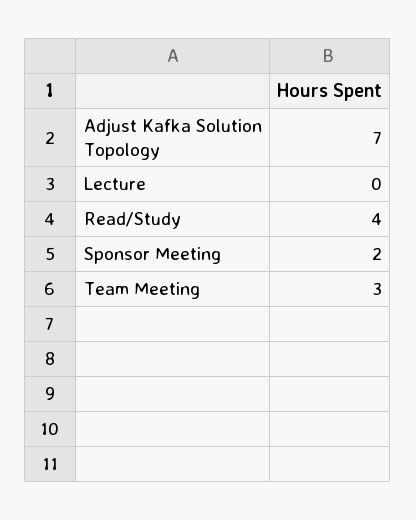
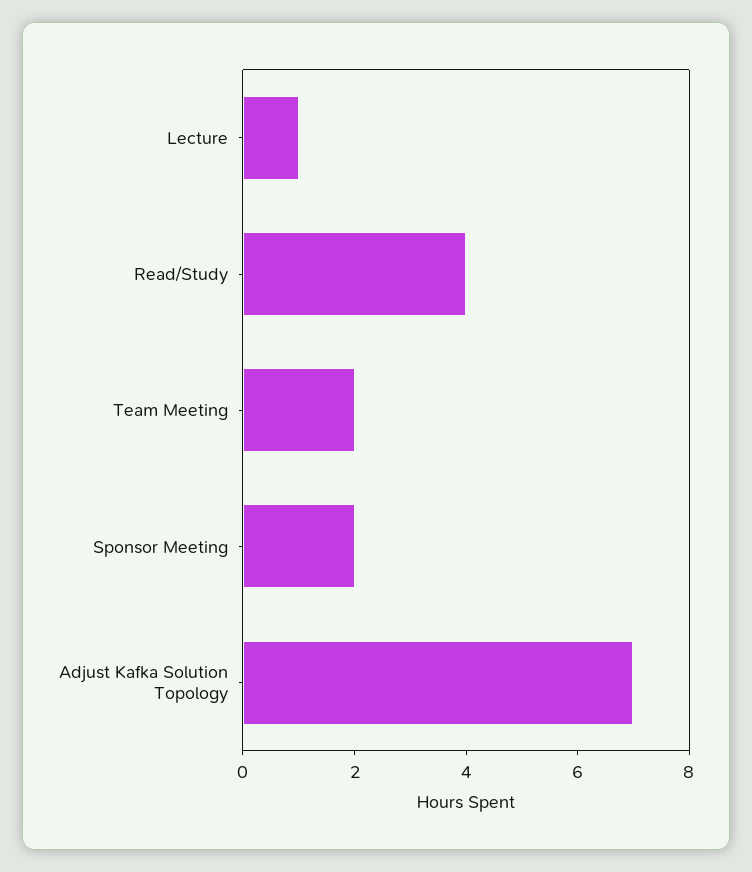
Lecture: 0 -> 1
Team Meeting: 3 -> 2

